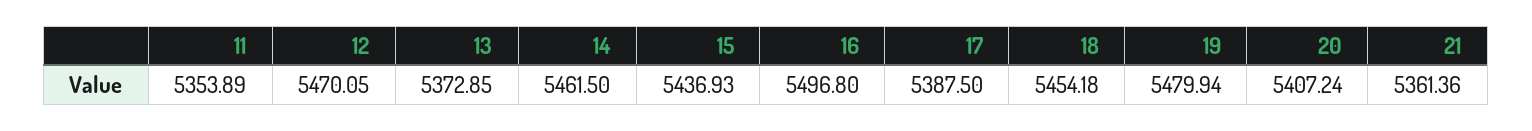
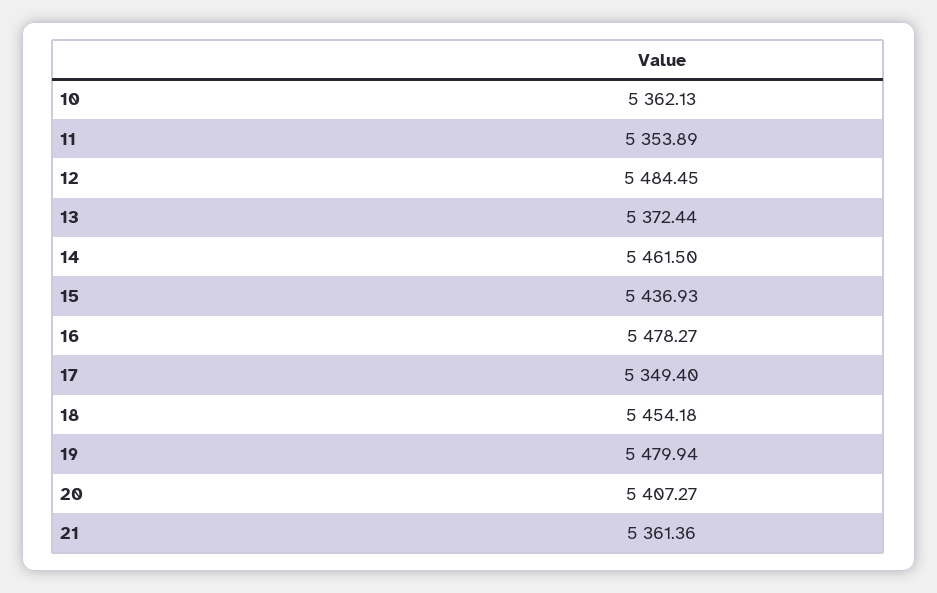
12: 5470.05 -> 5484.45
13: 5372.85 -> 5372.44
16: 5496.8 -> 5478.27
17: 5387.5 -> 5349.4
20: 5407.24 -> 5407.27
10: none -> 5362.13

